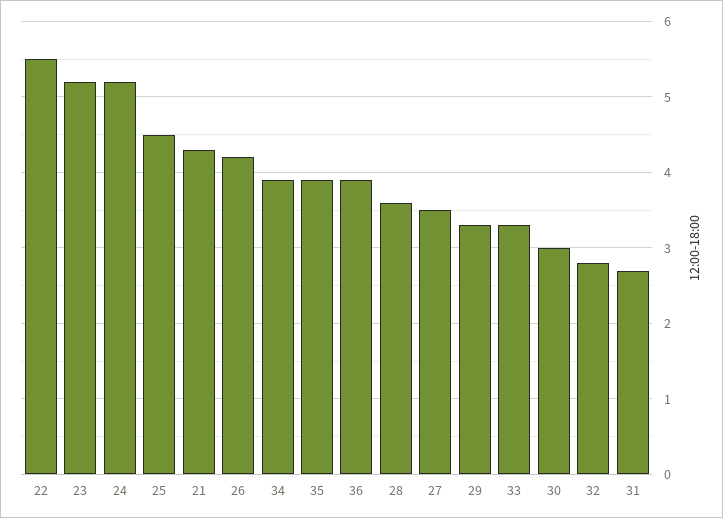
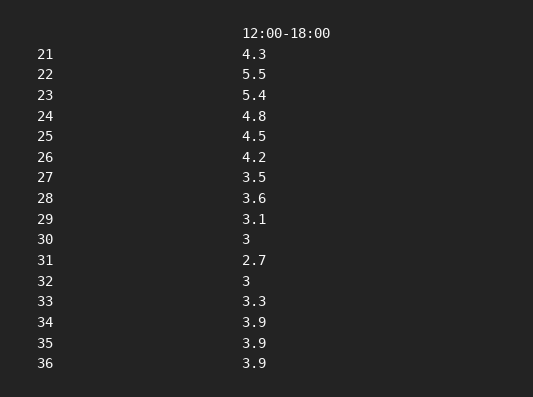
23: 5.2 -> 5.4
24: 5.2 -> 4.8
29: 3.3 -> 3.1
32: 2.8 -> 3

